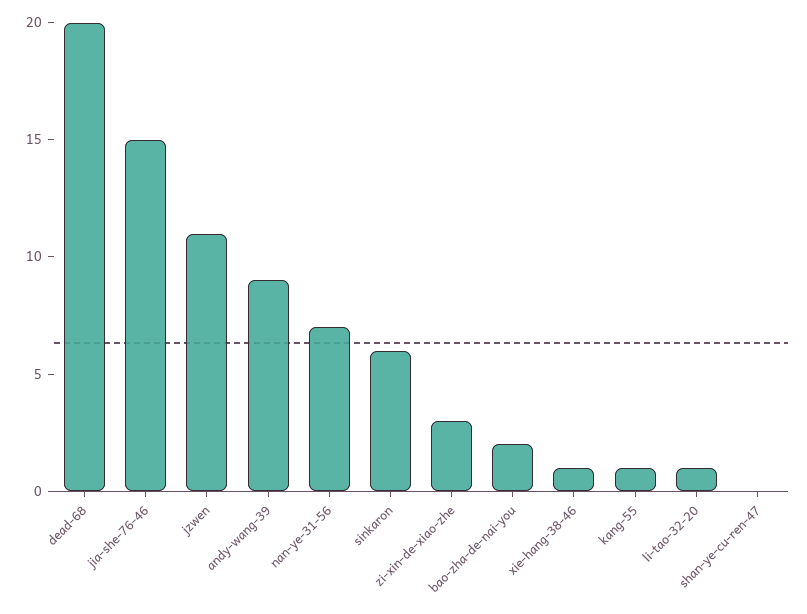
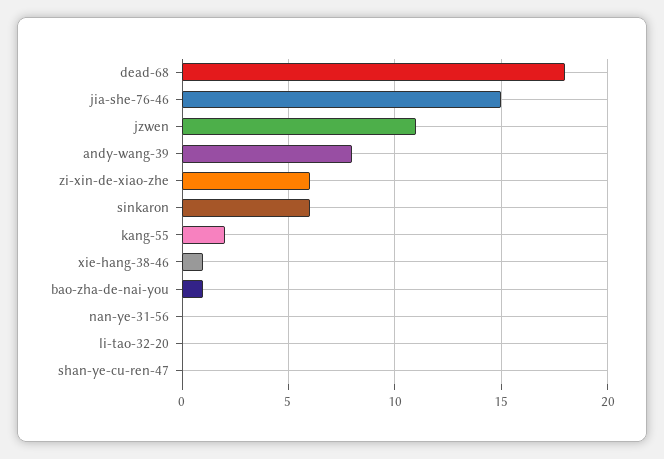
dead-68: 20 -> 18
andy-wang-39: 9 -> 8
nan-ye-31-56: 7 -> 0
zi-xin-de-xiao-zhe: 3 -> 6
bao-zha-de-nai-you: 2 -> 1
kang-55: 1 -> 2
li-tao-32-20: 1 -> 0

